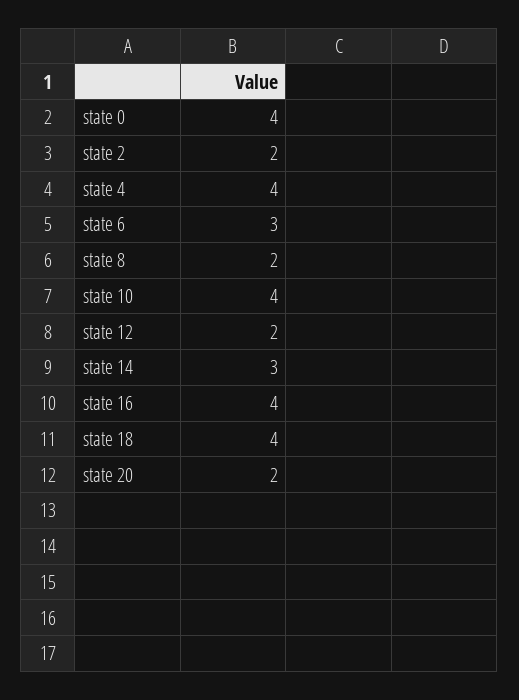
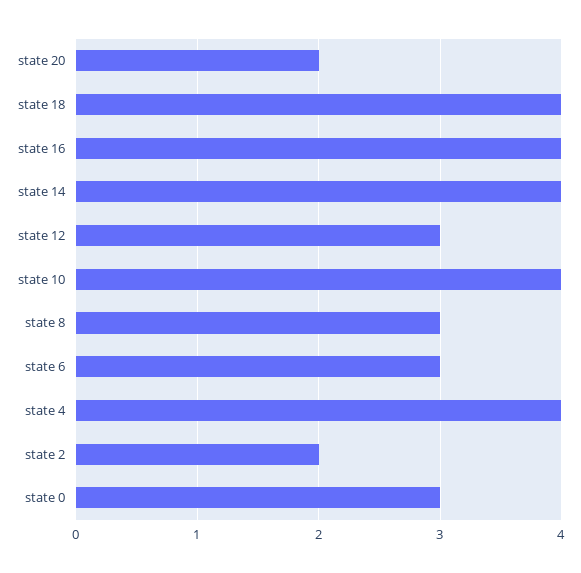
state 0: 4 -> 3
state 8: 2 -> 3
state 12: 2 -> 3
state 14: 3 -> 4

